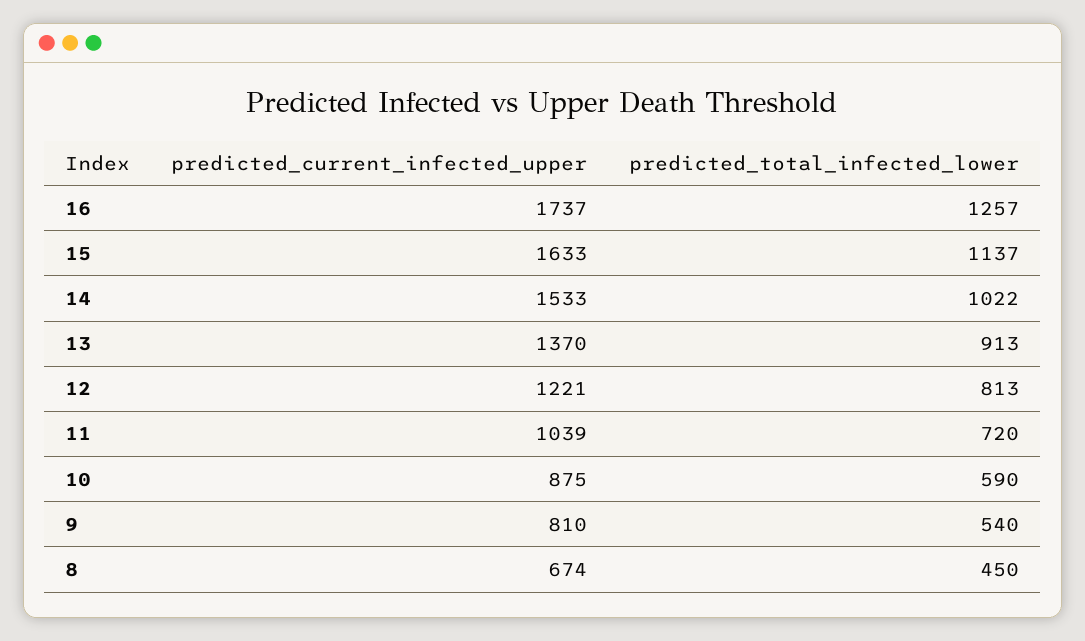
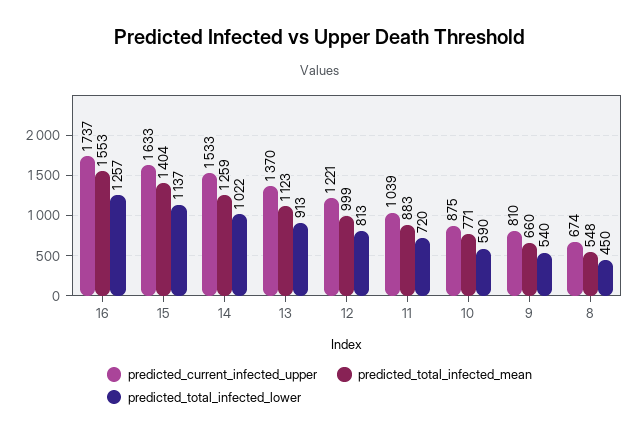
predicted_total_infected_mean, 16: none -> 1553
predicted_total_infected_mean, 15: none -> 1404
predicted_total_infected_mean, 14: none -> 1259
predicted_total_infected_mean, 13: none -> 1123
predicted_total_infected_mean, 12: none -> 999
predicted_total_infected_mean, 11: none -> 883
predicted_total_infected_mean, 10: none -> 771
predicted_total_infected_mean, 9: none -> 660
predicted_total_infected_mean, 8: none -> 548

